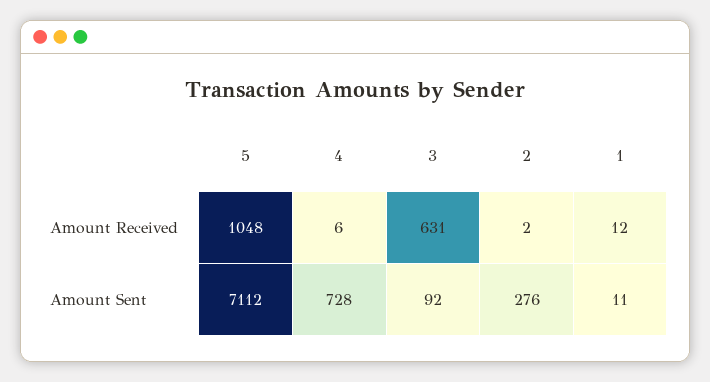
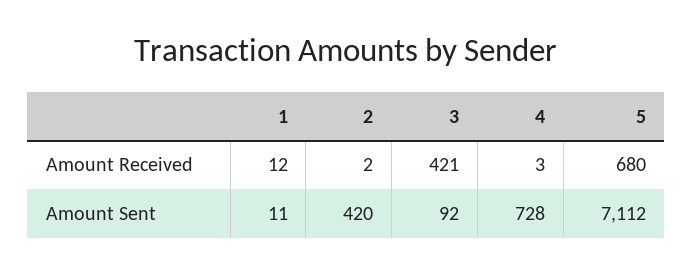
5, Amount Received: 1048 -> 680
4, Amount Received: 6 -> 3
3, Amount Received: 631 -> 421
2, Amount Sent: 276 -> 420

